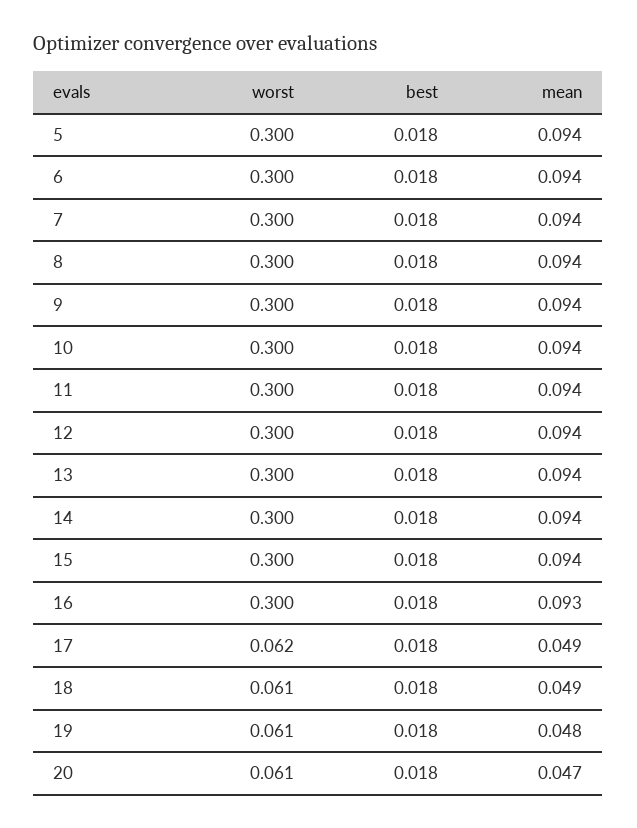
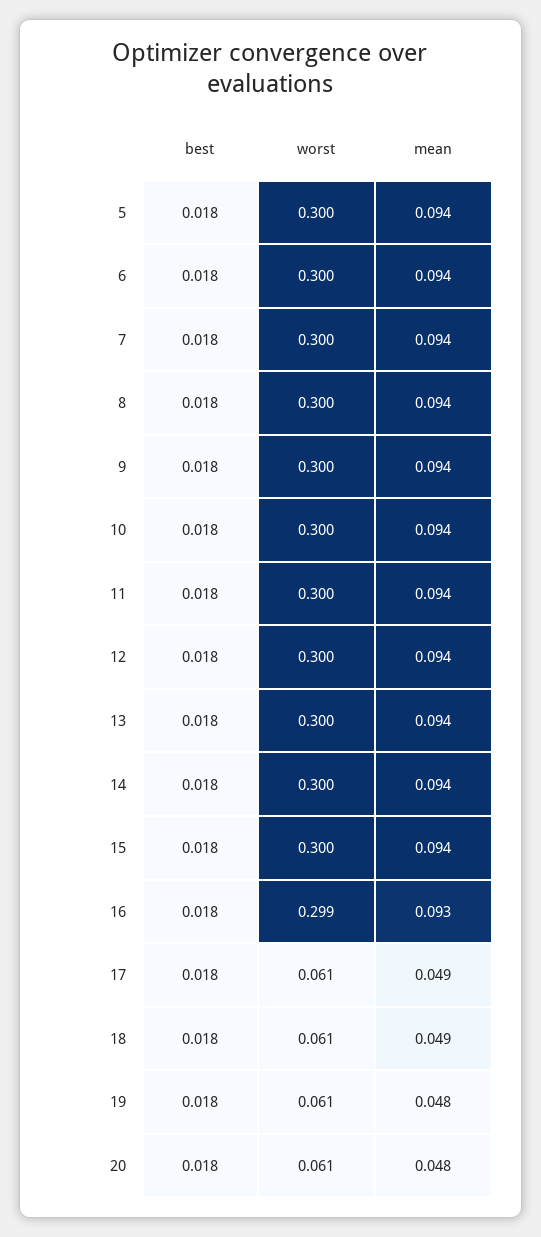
worst, 16: 0.3 -> 0.299
worst, 17: 0.062 -> 0.061
mean, 20: 0.047 -> 0.048

